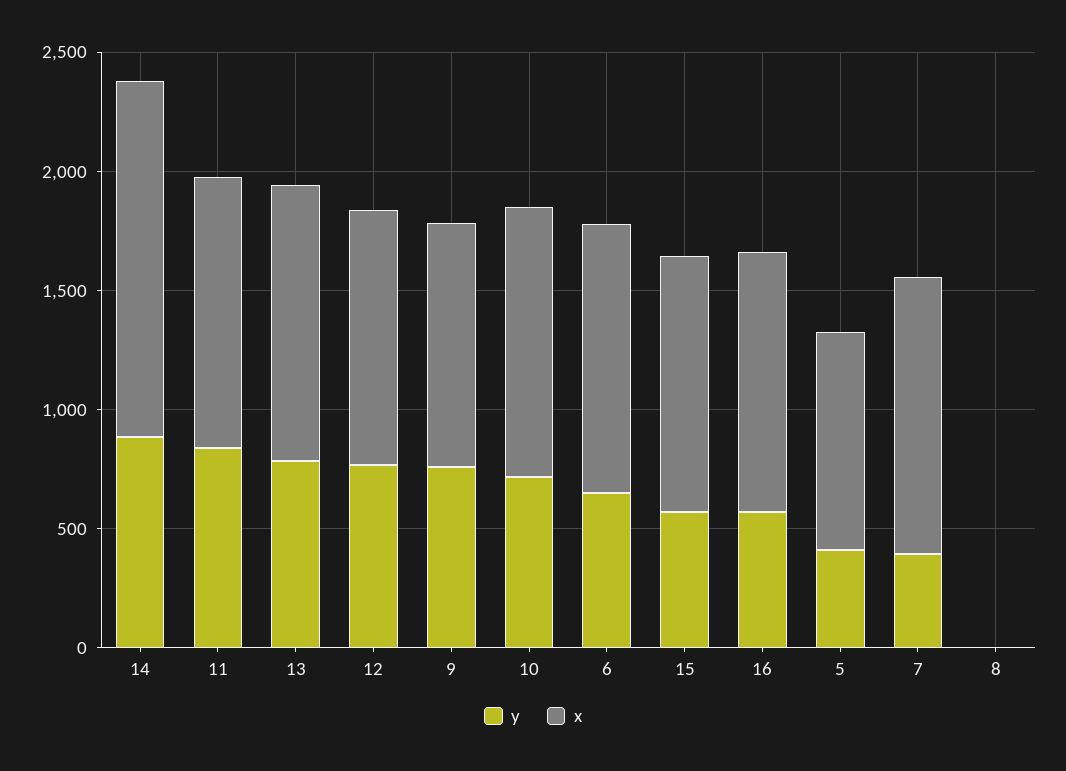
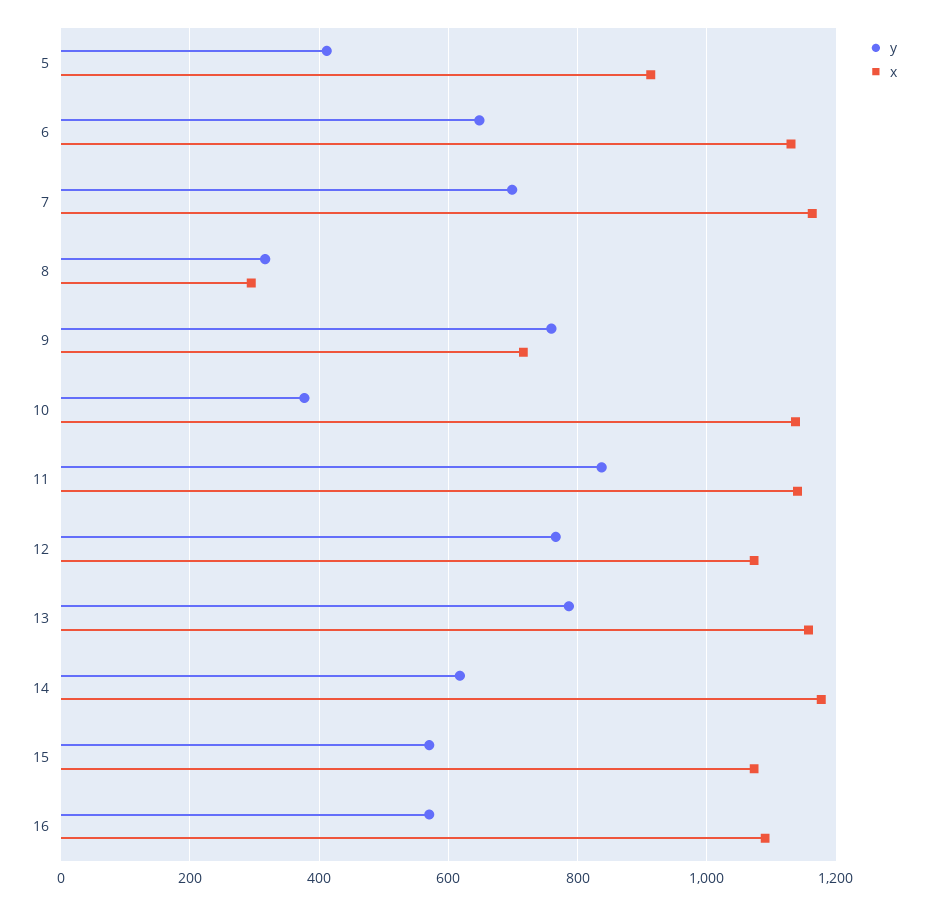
y, 14: 900 -> 620
x, 14: 1500 -> 1180
x, 9: 1000 -> 720
y, 10: 700 -> 380
y, 7: 400 -> 700
y, 8: 0 -> 320
x, 8: 0 -> 300

